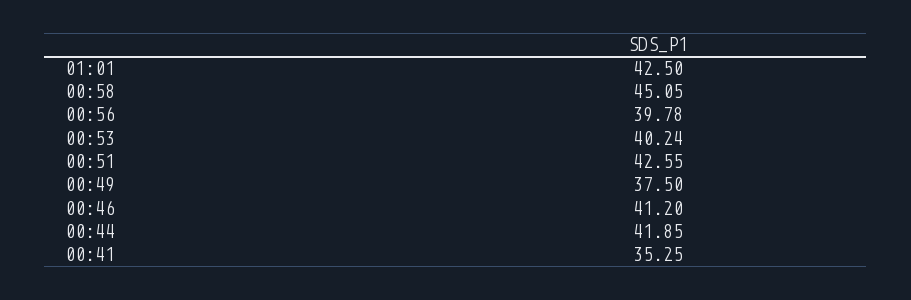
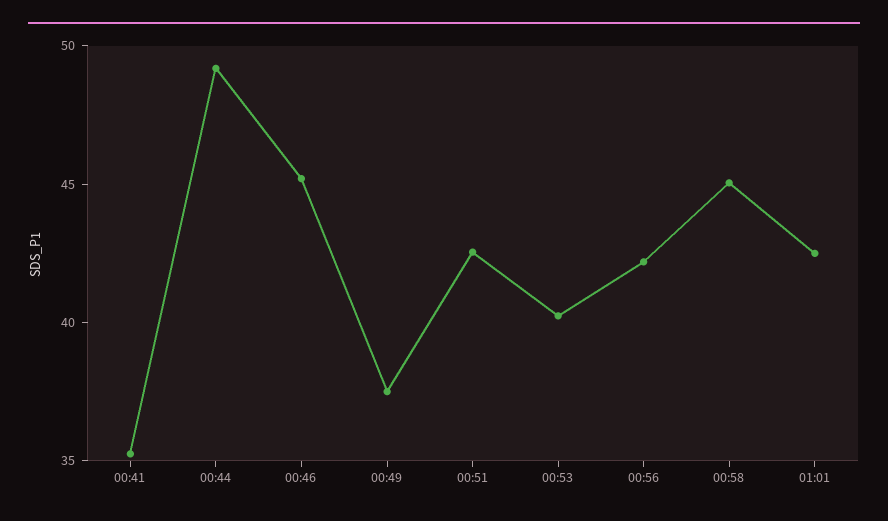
00:56: 39.78 -> 42
00:46: 41.2 -> 45
00:44: 41.85 -> 49

